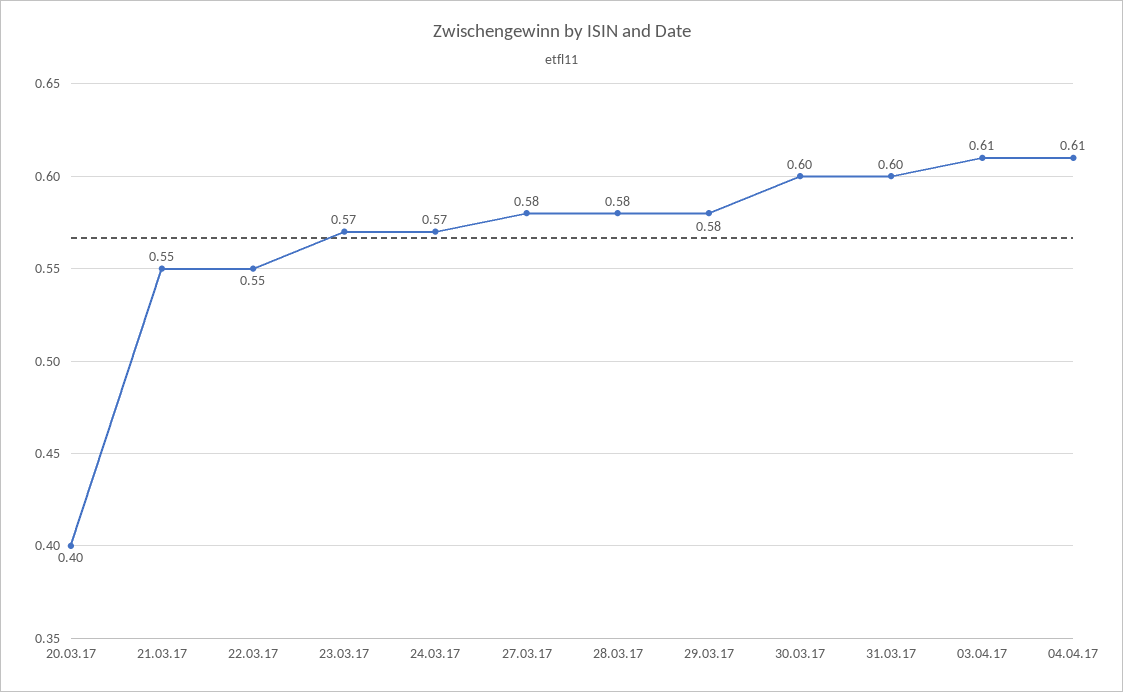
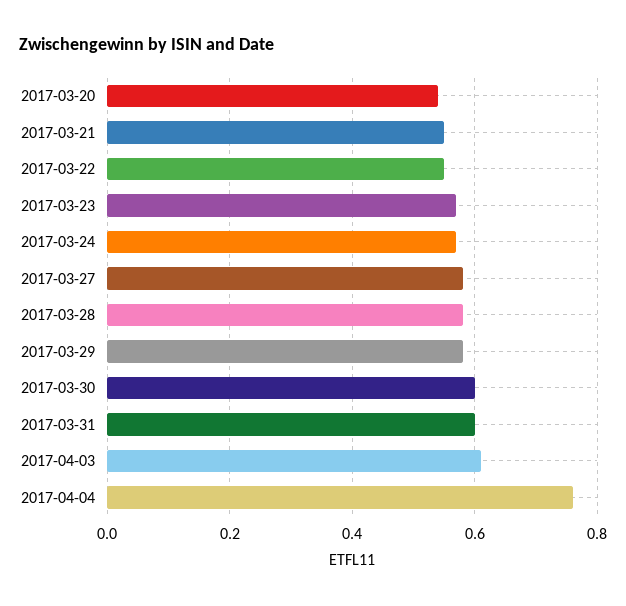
20.03.17: 0.4 -> 0.55
04.04.17: 0.61 -> 0.75

